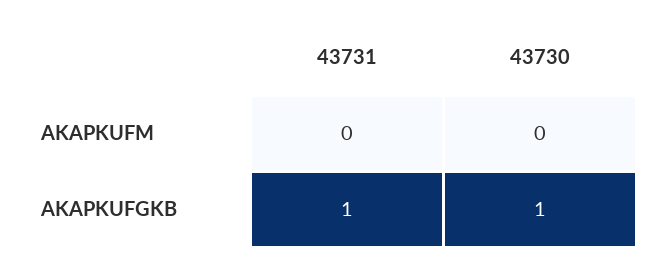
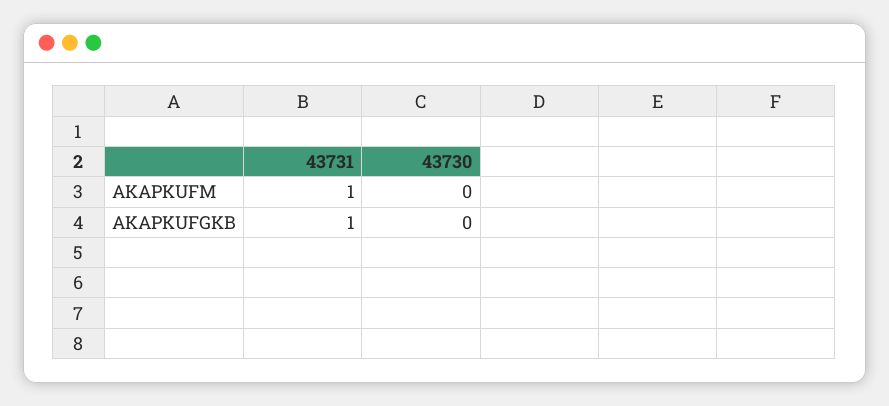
43731, AKAPKUFM: 0 -> 1
43730, AKAPKUFGKB: 1 -> 0

